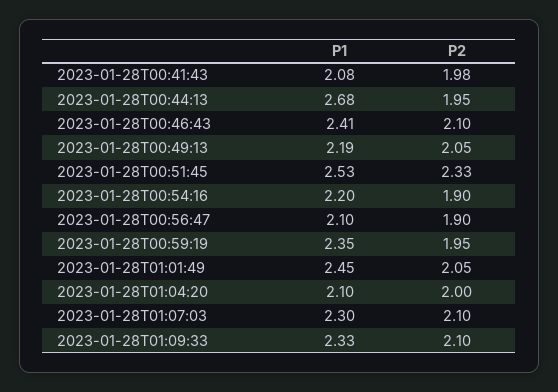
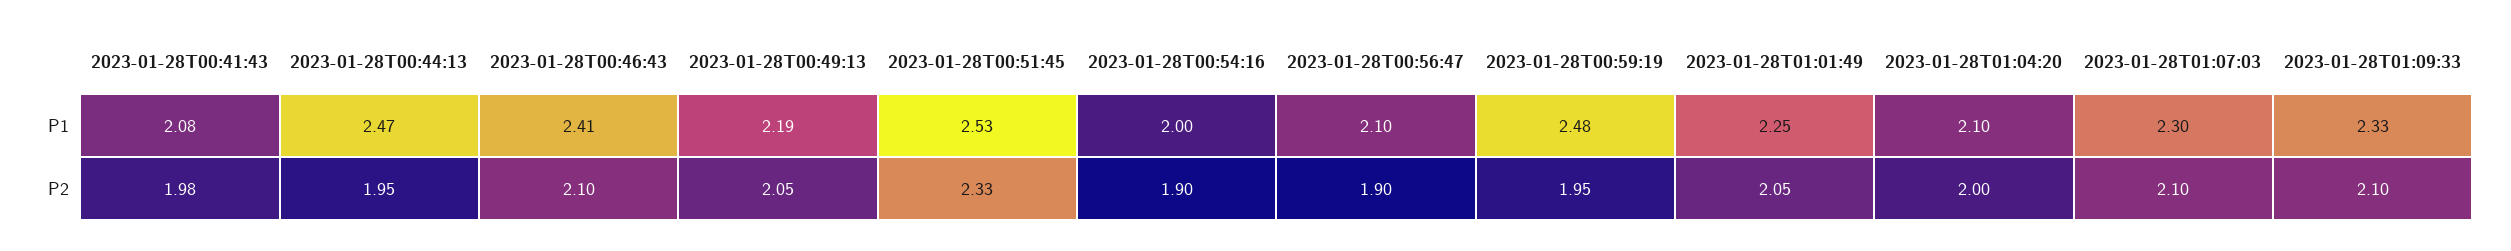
P1, 2023-01-28T00:44:13: 2.68 -> 2.47
P1, 2023-01-28T00:54:16: 2.2 -> 2
P1, 2023-01-28T00:59:19: 2.35 -> 2.48
P1, 2023-01-28T01:01:49: 2.45 -> 2.25

